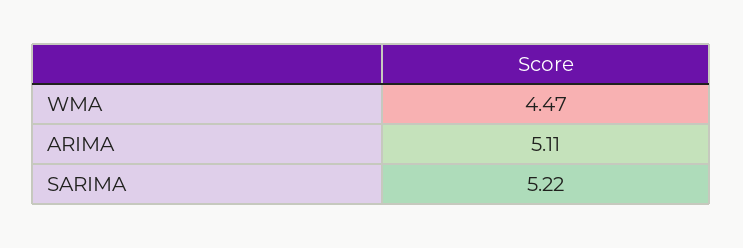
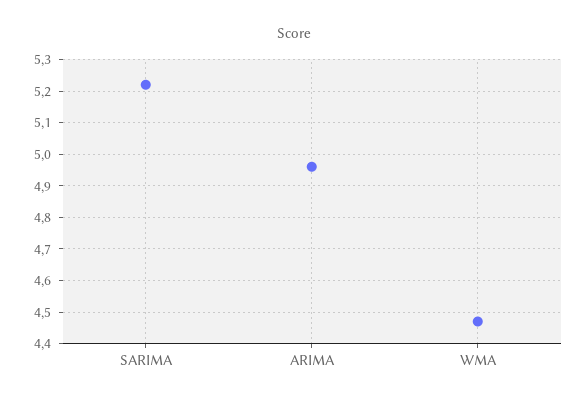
ARIMA: 5.11 -> 4.95

